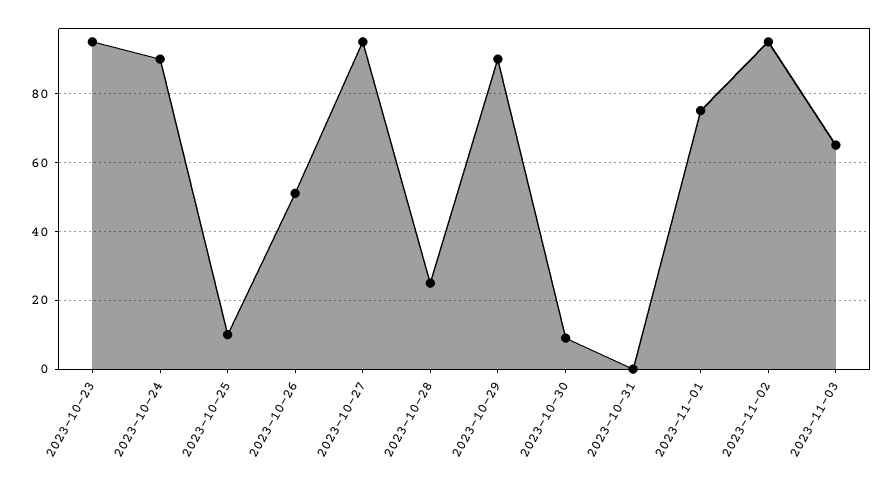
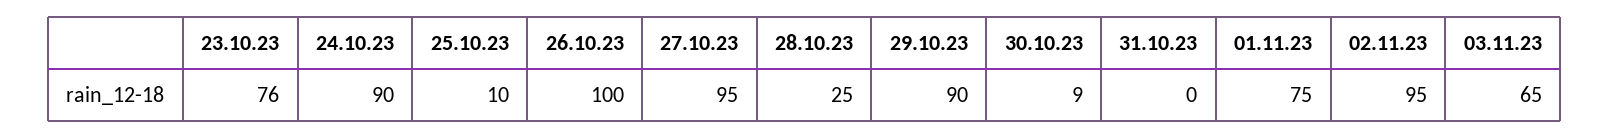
2023-10-23: 95 -> 76
2023-10-26: 50 -> 100

